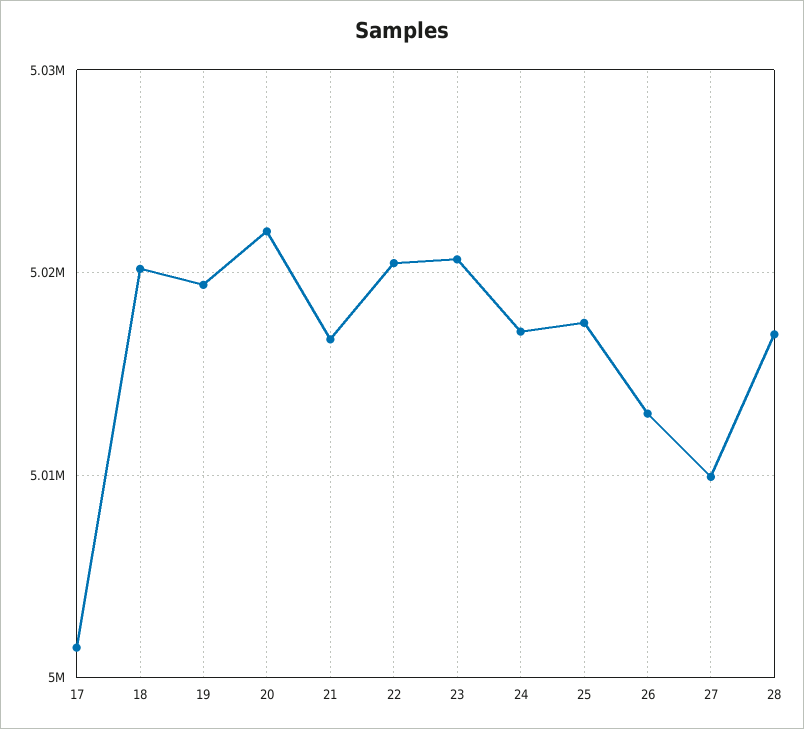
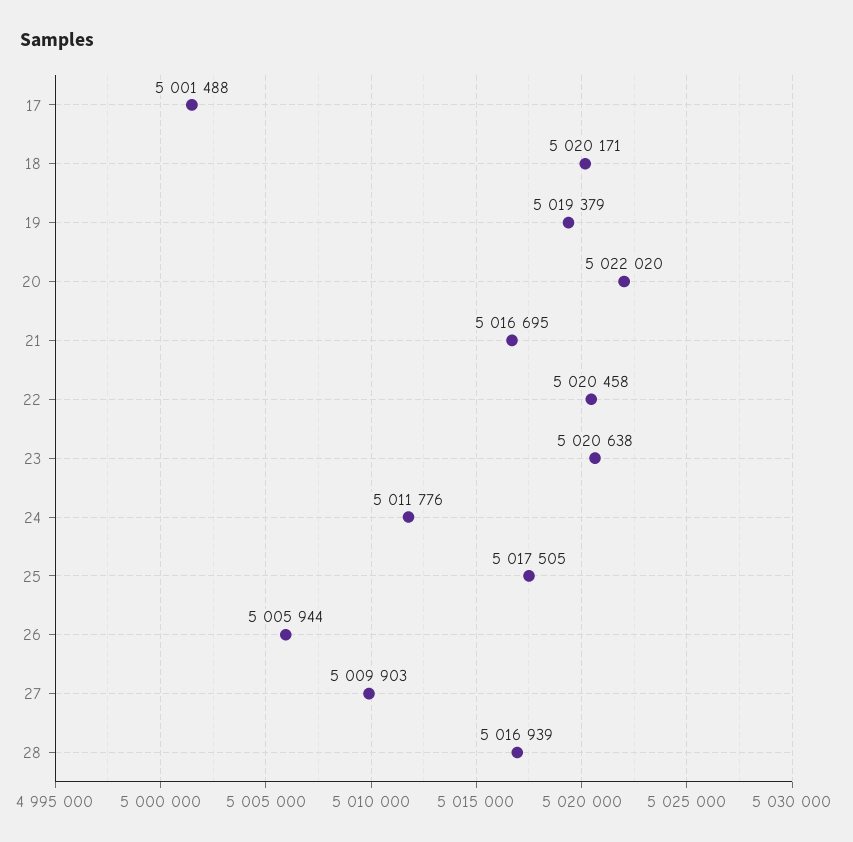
24: 5017000 -> 5011776
26: 5013000 -> 5005944

